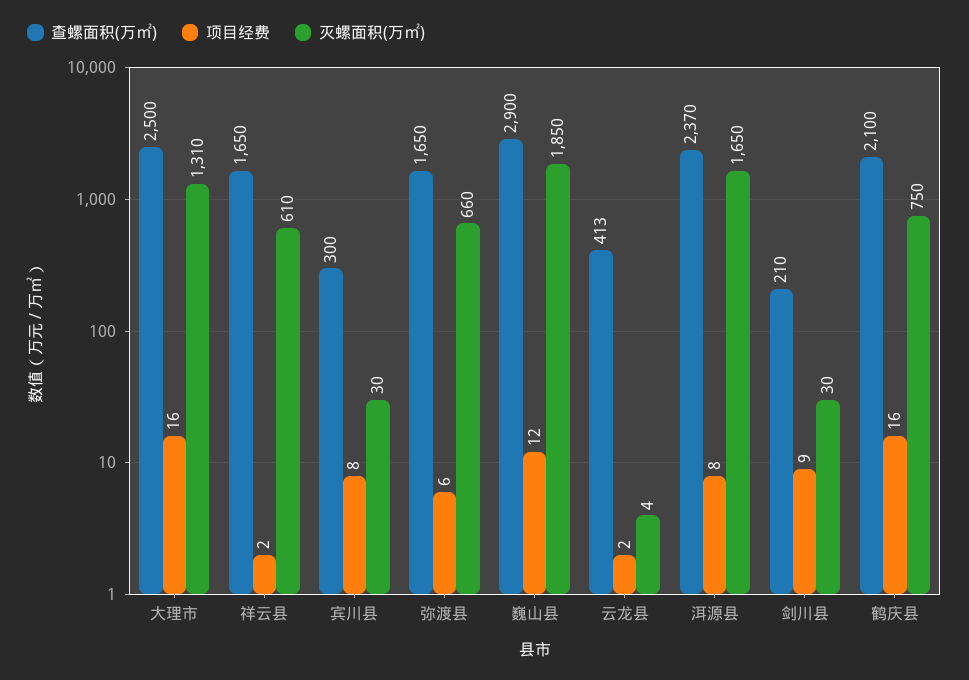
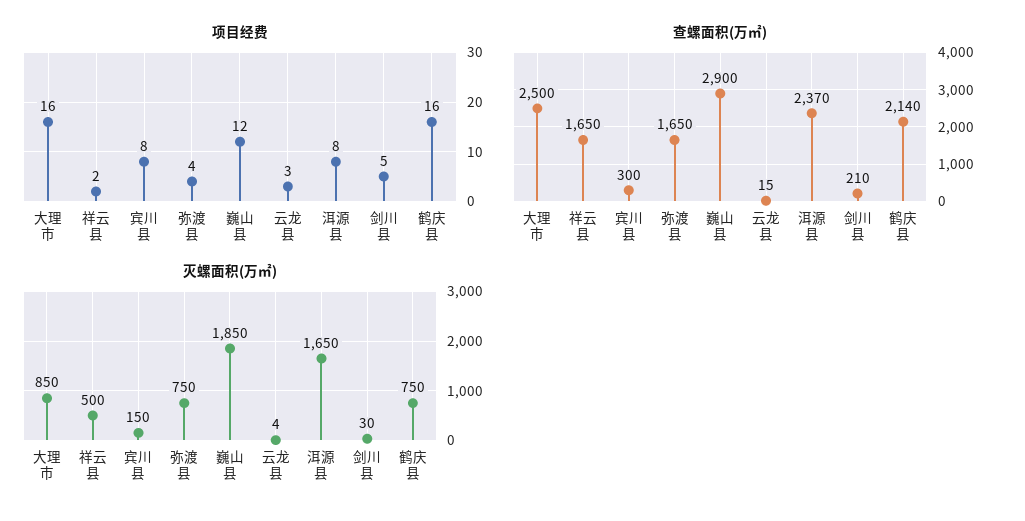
灭螺面积(万㎡), 大理市: 1310 -> 850
灭螺面积(万㎡), 祥云县: 610 -> 500
灭螺面积(万㎡), 宾川县: 30 -> 150
项目经费, 弥渡县: 6 -> 4
灭螺面积(万㎡), 弥渡县: 660 -> 750
查螺面积(万㎡), 云龙县: 413 -> 15
项目经费, 云龙县: 2 -> 3
项目经费, 剑川县: 9 -> 5
查螺面积(万㎡), 鹤庆县: 2100 -> 2140

